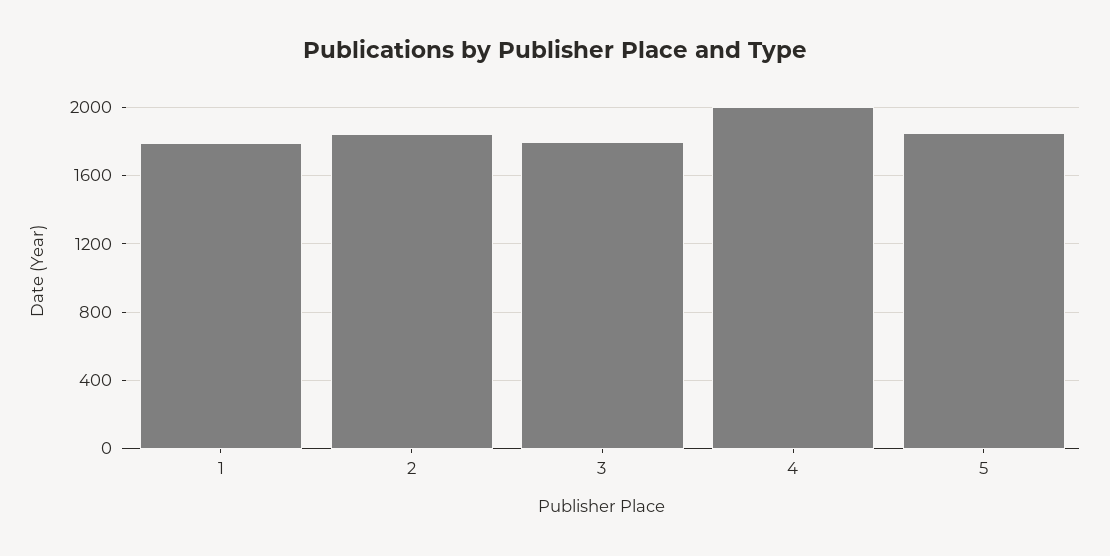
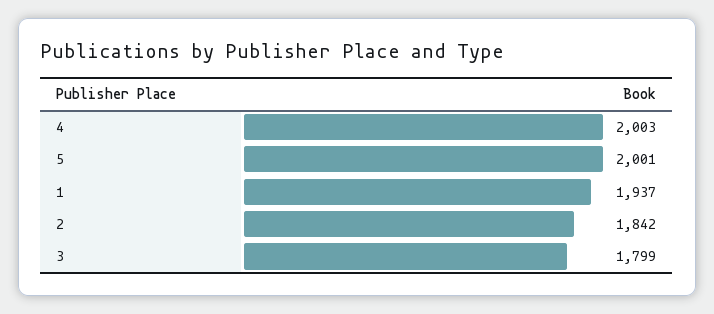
1: 1800 -> 1937
5: 1850 -> 2001

